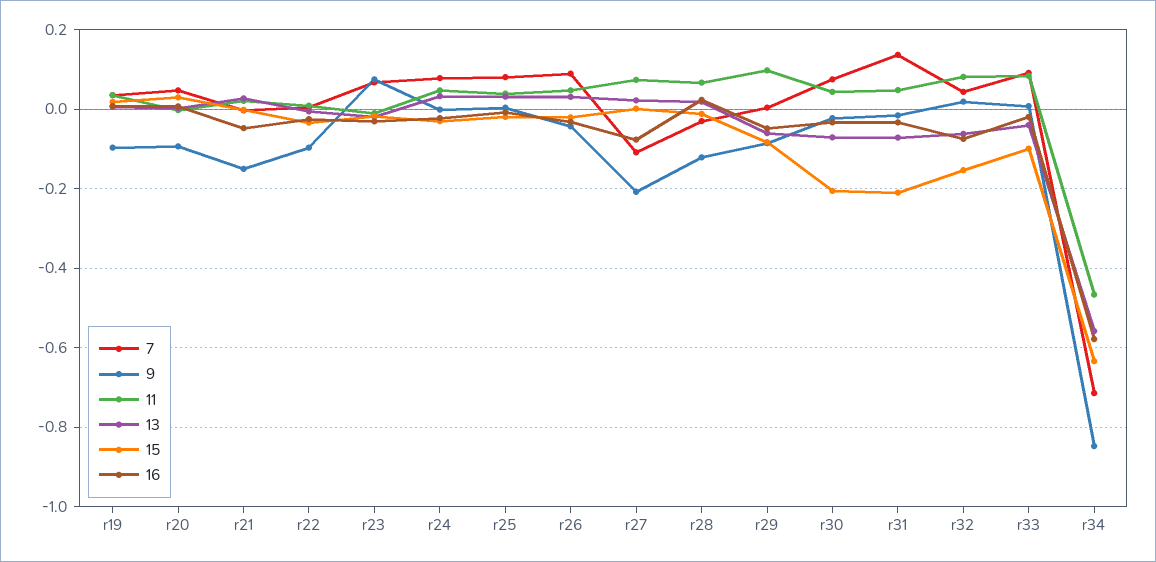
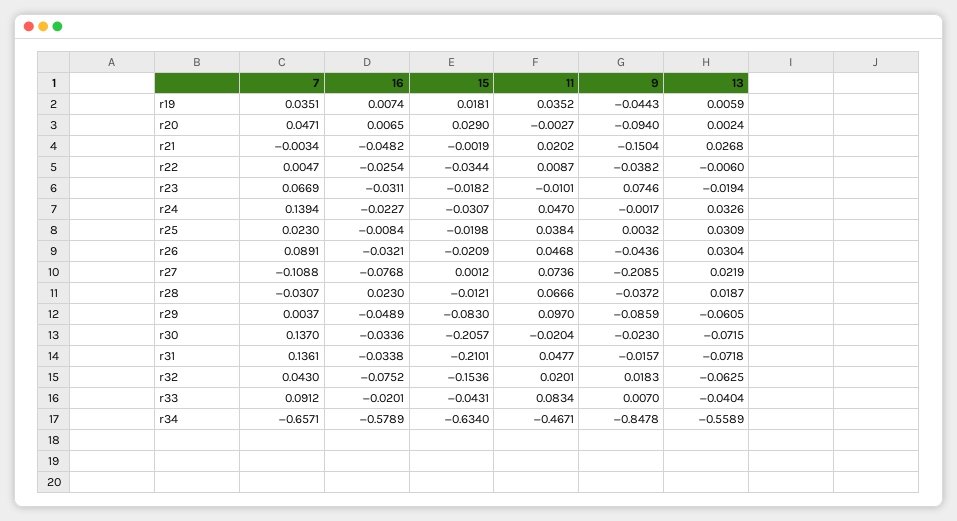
9, r19: -0.1 -> -0.0443
9, r22: -0.1 -> -0.0382
7, r24: 0.08 -> 0.1394
7, r25: 0.08 -> 0.023
9, r28: -0.12 -> -0.0372
7, r30: 0.08 -> 0.137
11, r30: 0.04 -> -0.0204
11, r32: 0.08 -> 0.0201
15, r33: -0.1 -> -0.0431
7, r34: -0.72 -> -0.6571

